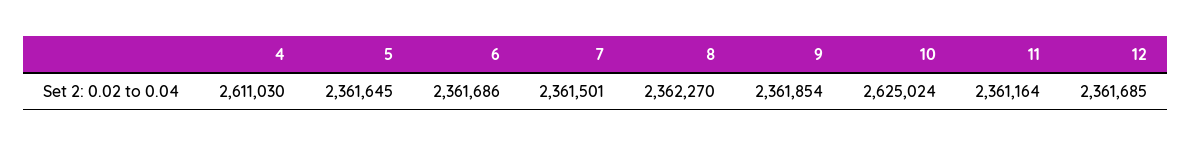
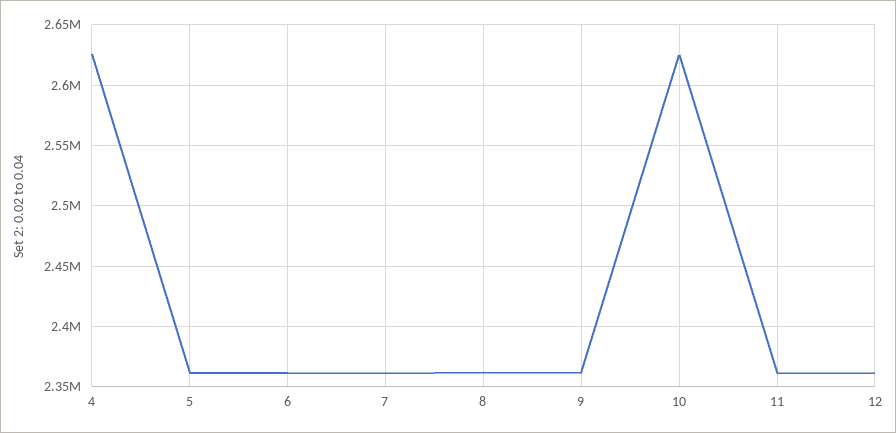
4: 2611030 -> 2625000

